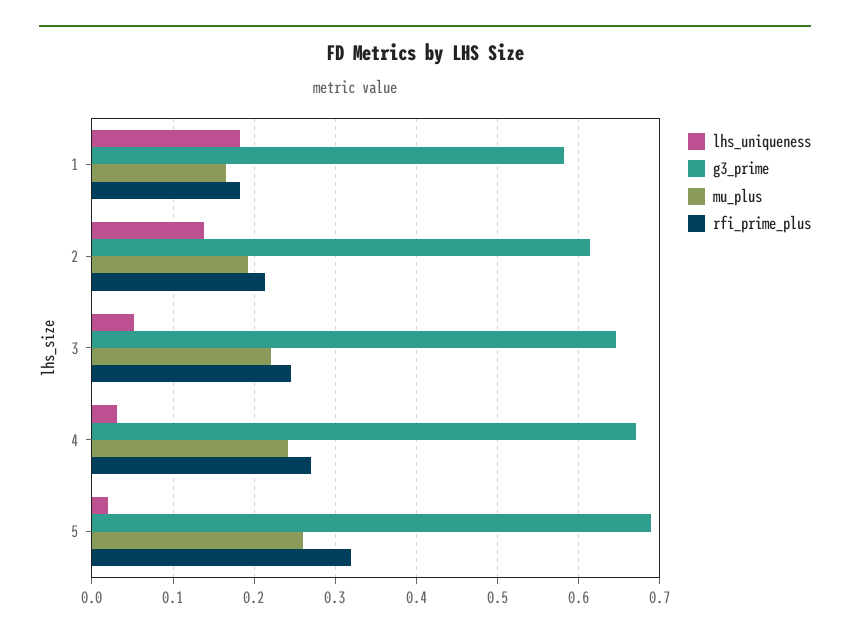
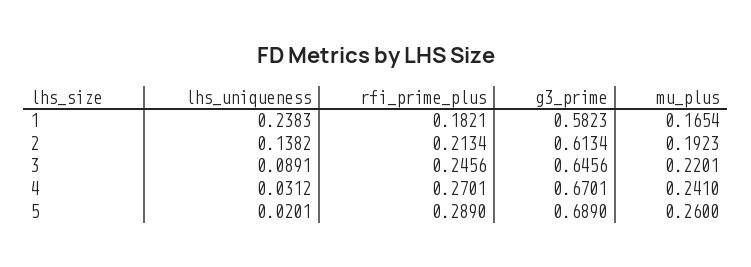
lhs_uniqueness, 1: 0.18 -> 0.2383
lhs_uniqueness, 3: 0.05 -> 0.0891
rfi_prime_plus, 5: 0.32 -> 0.289

